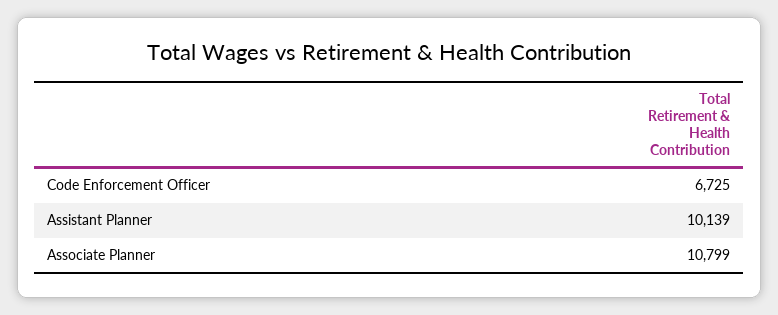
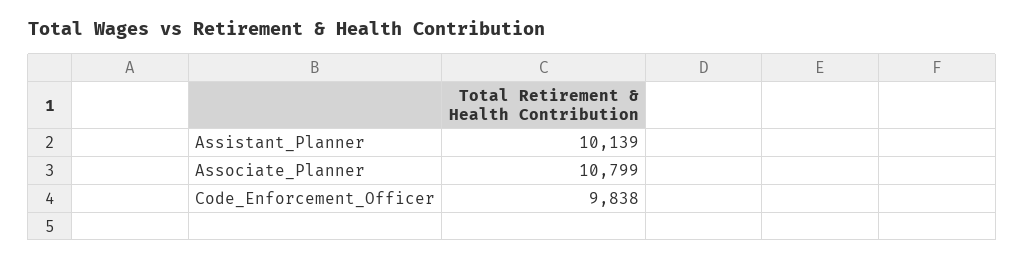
Code Enforcement Officer: 6725 -> 9838

